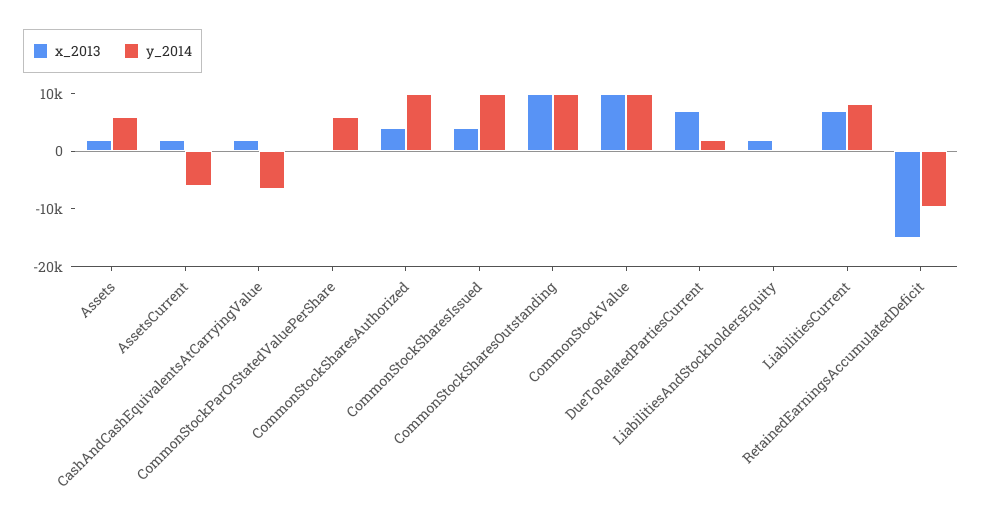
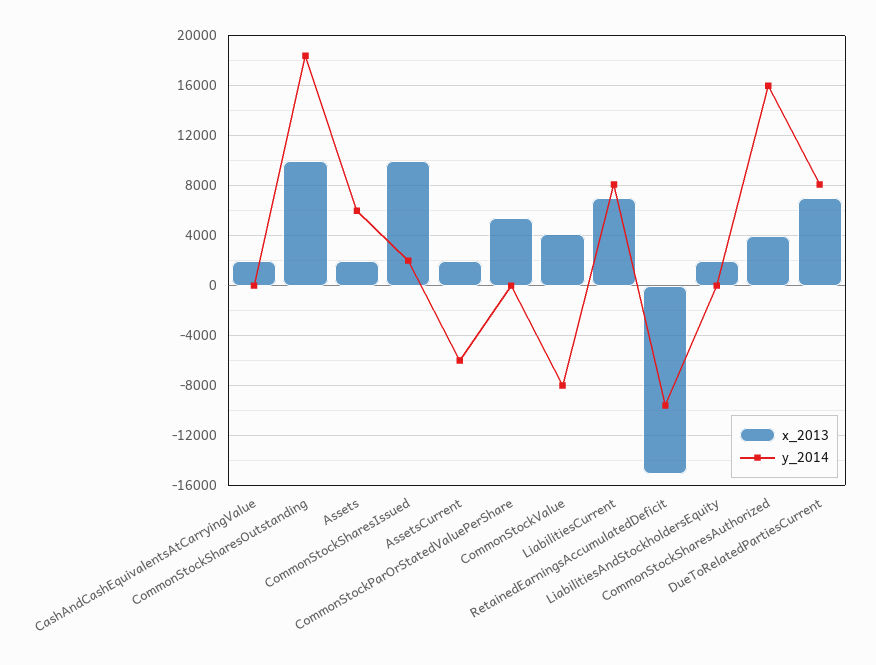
y_2014, CashAndCashEquivalentsAtCarryingValue: -6000 -> 0
x_2013, CommonStockParOrStatedValuePerShare: 0 -> 5500
y_2014, CommonStockParOrStatedValuePerShare: 6000 -> 0
y_2014, CommonStockSharesAuthorized: 10000 -> 16000
x_2013, CommonStockSharesIssued: 4000 -> 10000
y_2014, CommonStockSharesIssued: 10000 -> 2000
y_2014, CommonStockSharesOutstanding: 10000 -> 18500
x_2013, CommonStockValue: 10000 -> 4000
y_2014, CommonStockValue: 10000 -> -8000
y_2014, DueToRelatedPartiesCurrent: 2000 -> 8000

